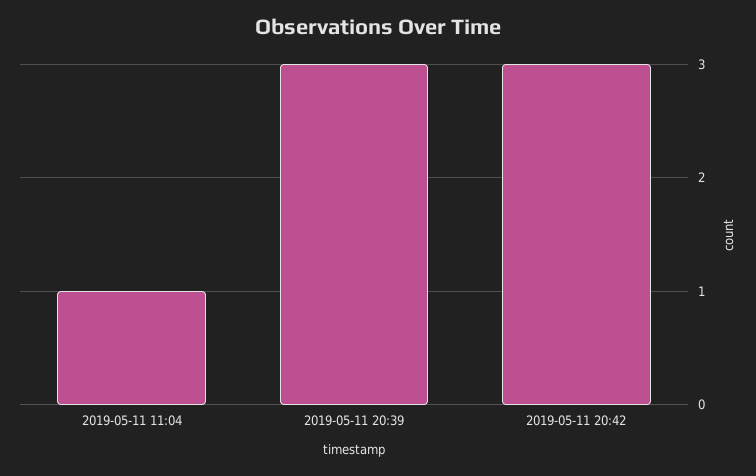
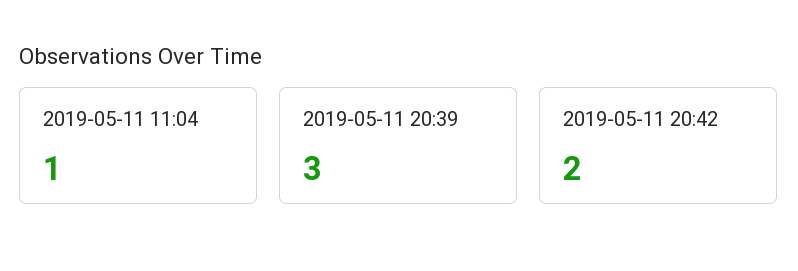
2019-05-11 20:42: 3 -> 2

